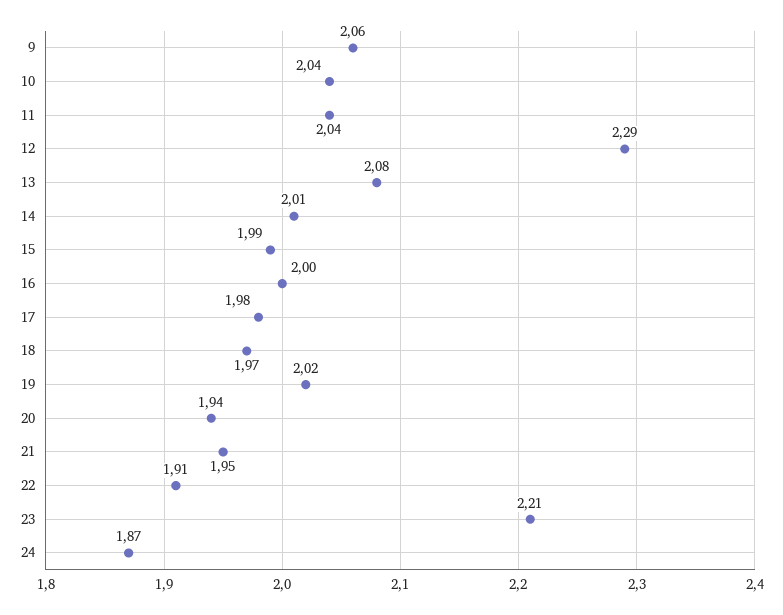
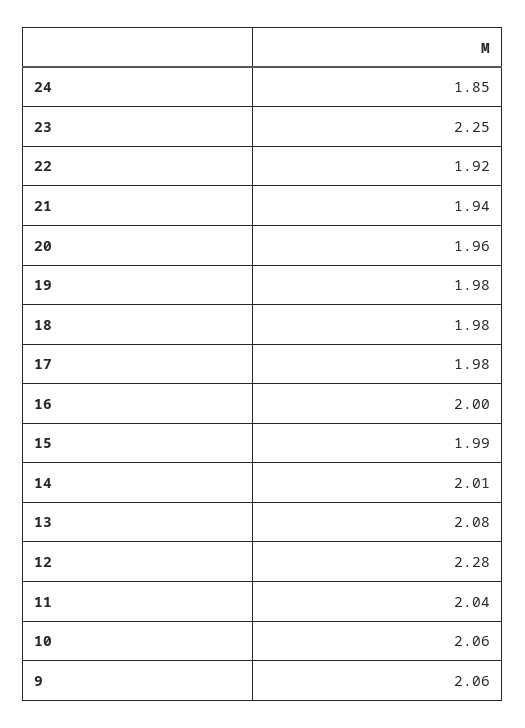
10: 2.04 -> 2.06
12: 2.29 -> 2.28
18: 1.97 -> 1.98
19: 2.02 -> 1.98
20: 1.94 -> 1.96
21: 1.95 -> 1.94
22: 1.91 -> 1.92
23: 2.21 -> 2.25
24: 1.87 -> 1.85

